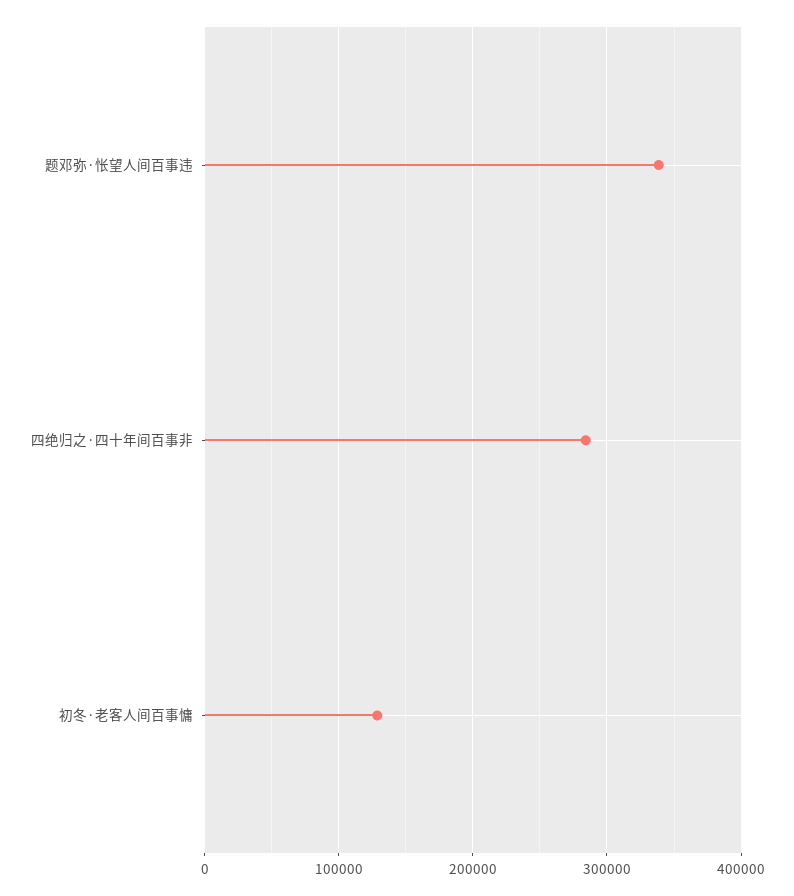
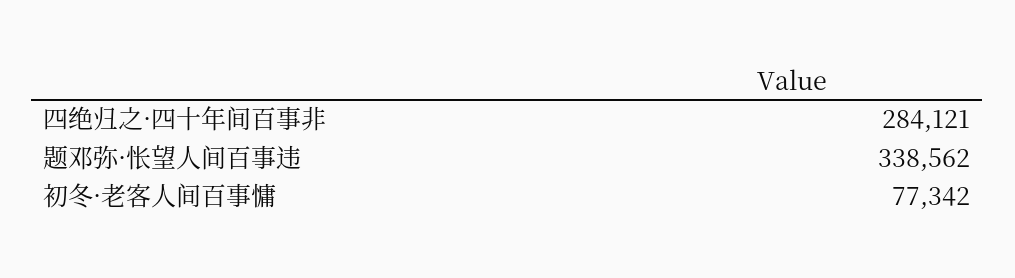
初冬·老客人间百事慵: 130000 -> 77342

